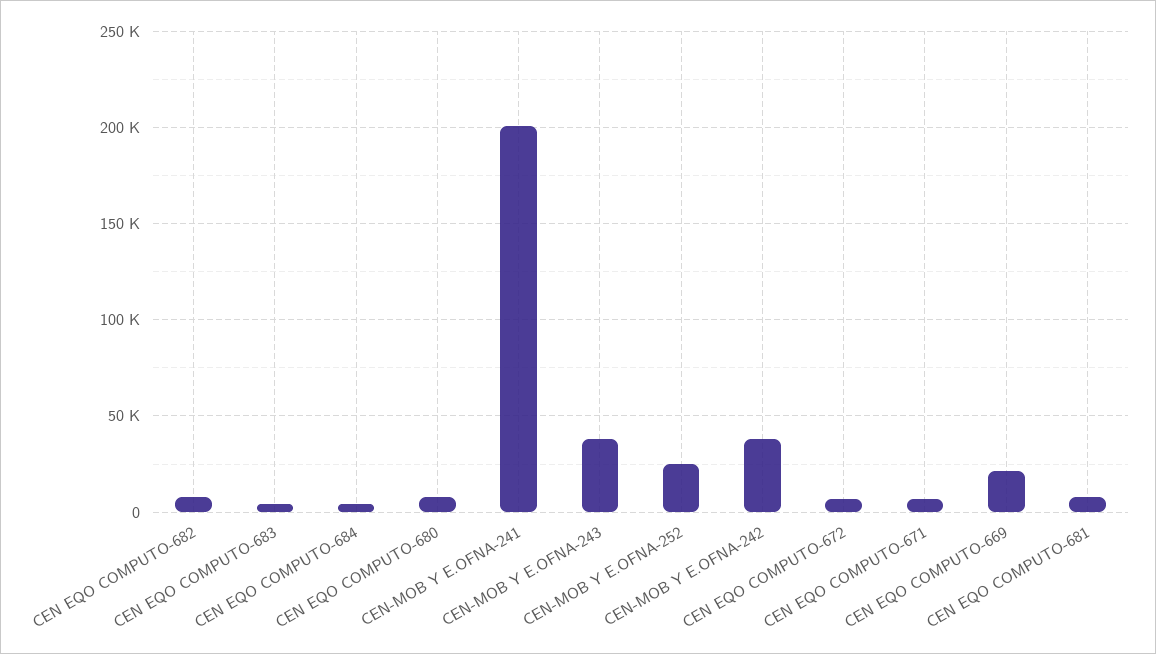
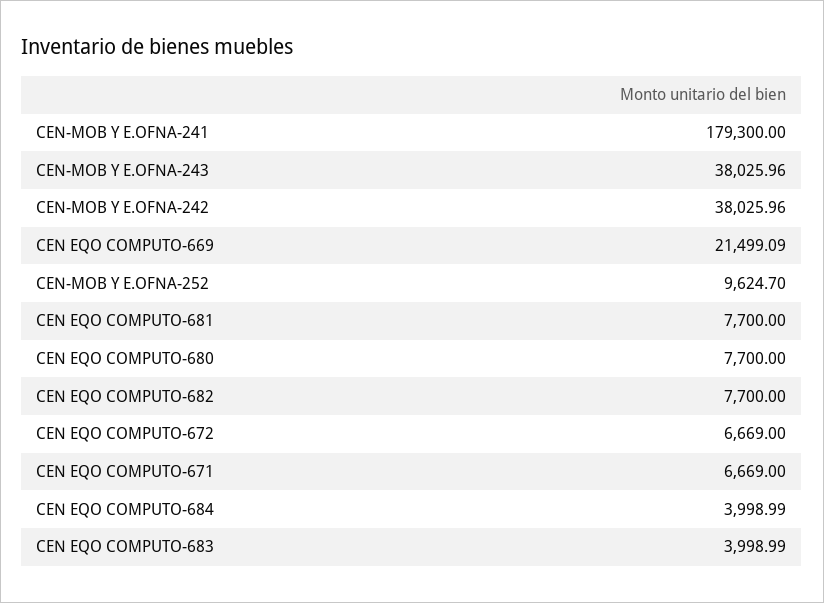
CEN-MOB Y E.OFNA-241: 200000 -> 179300
CEN-MOB Y E.OFNA-252: 25000 -> 9624.7

